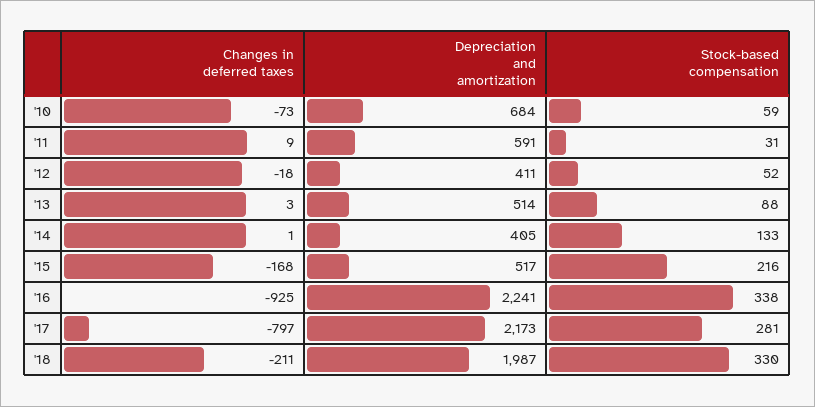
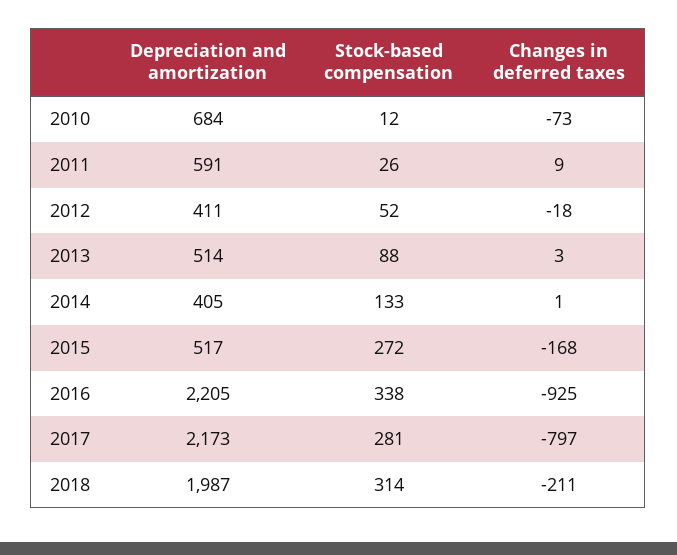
Stock-based compensation, '10: 59 -> 12
Stock-based compensation, '11: 31 -> 26
Stock-based compensation, '15: 216 -> 272
Depreciation and amortization, '16: 2241 -> 2205
Stock-based compensation, '18: 330 -> 314

